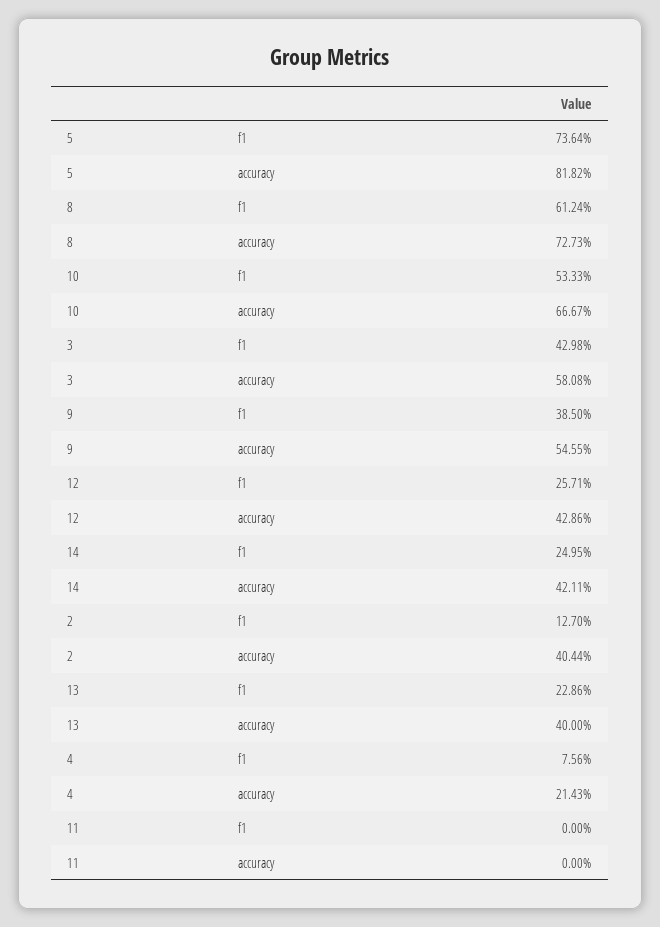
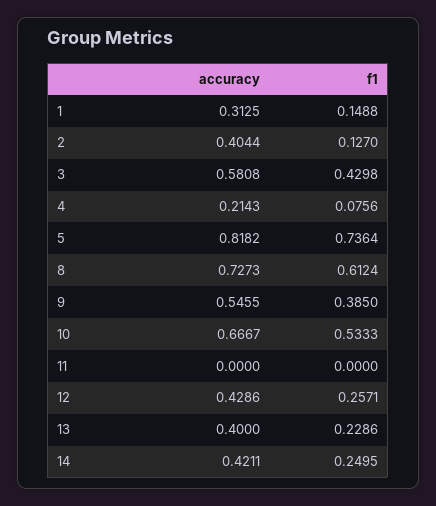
1, accuracy: none -> 0.3125
1, f1: none -> 0.1488

